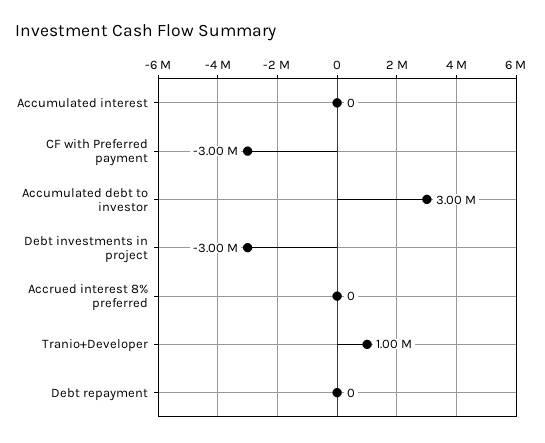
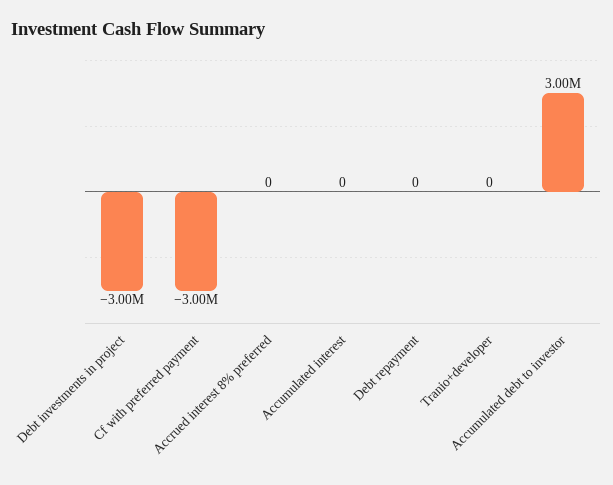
Tranio+Developer: 1000000 -> 0

